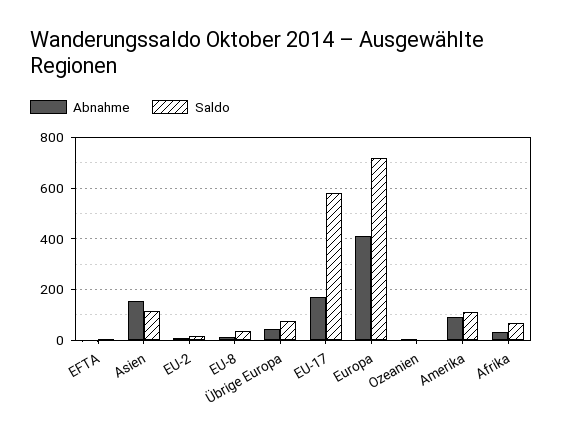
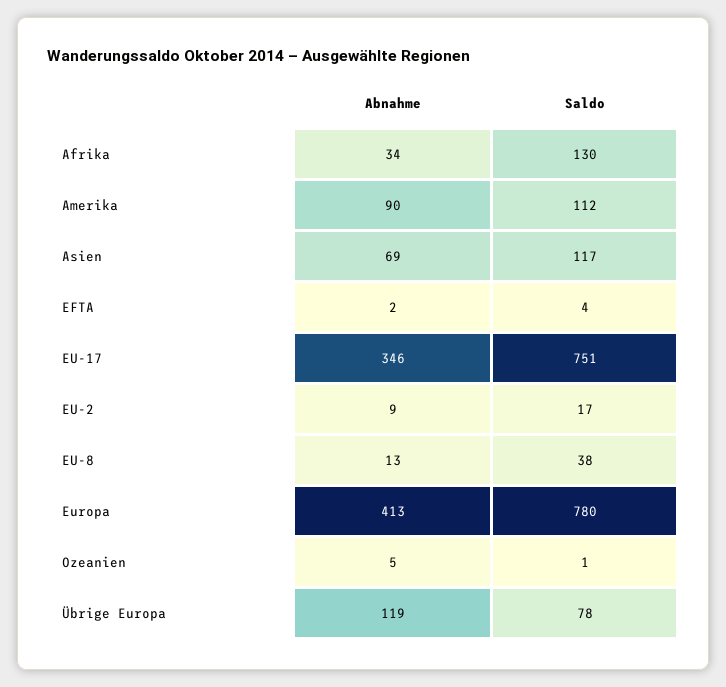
Abnahme, Asien: 150 -> 69
Abnahme, Übrige Europa: 50 -> 119
Abnahme, EU-17: 175 -> 346
Saldo, EU-17: 575 -> 751
Saldo, Europa: 725 -> 780
Saldo, Afrika: 75 -> 130

